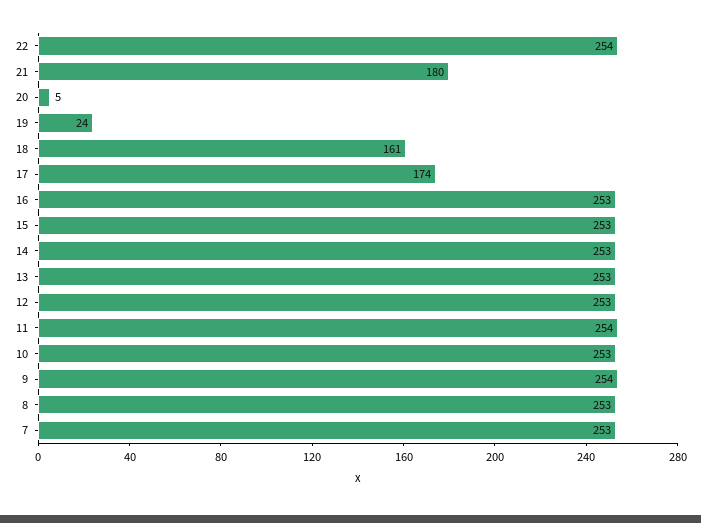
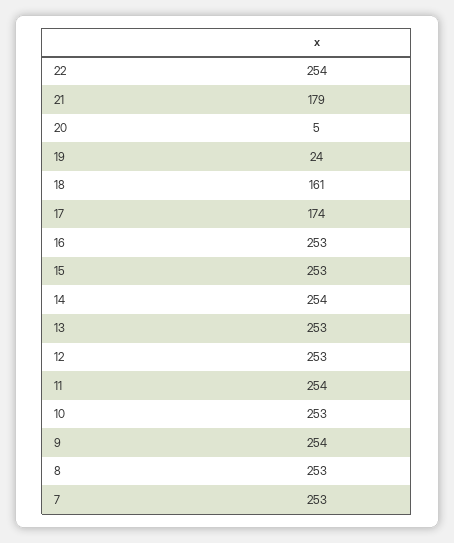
21: 180 -> 179
14: 253 -> 254

